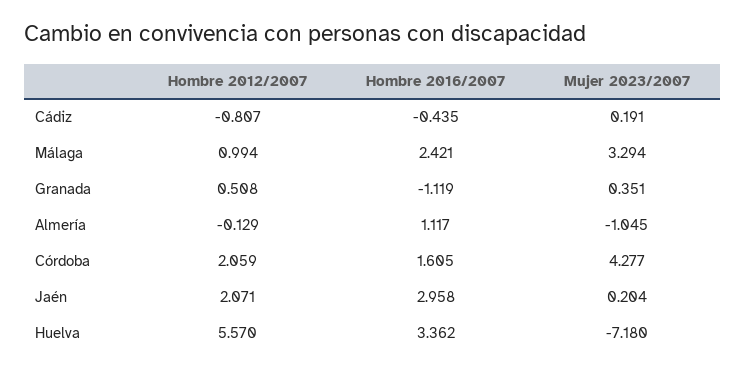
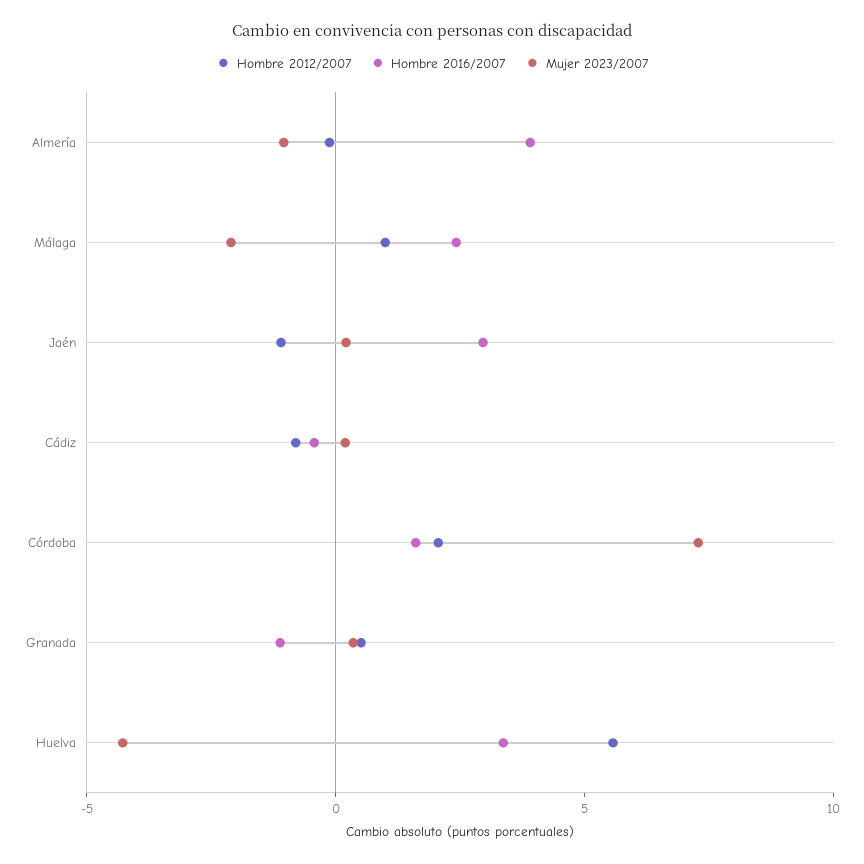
Mujer 2023/2007, Málaga: 3.294 -> -2
Hombre 2016/2007, Almería: 1.117 -> 4
Mujer 2023/2007, Córdoba: 4.277 -> 7
Hombre 2012/2007, Jaén: 2.071 -> -1
Mujer 2023/2007, Huelva: -7.18 -> -4

